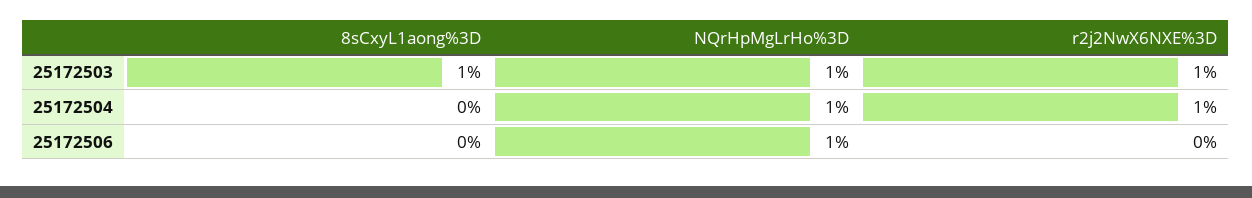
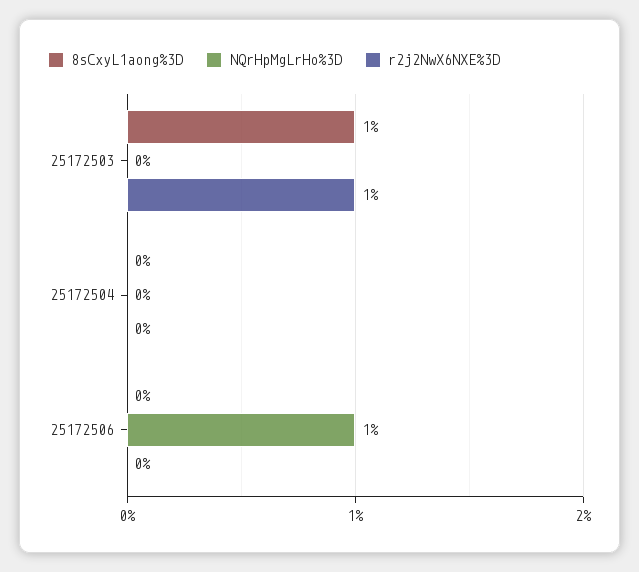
NQrHpMgLrHo%3D, 25172503: 1 -> 0
NQrHpMgLrHo%3D, 25172504: 1 -> 0
r2j2NwX6NXE%3D, 25172504: 1 -> 0

